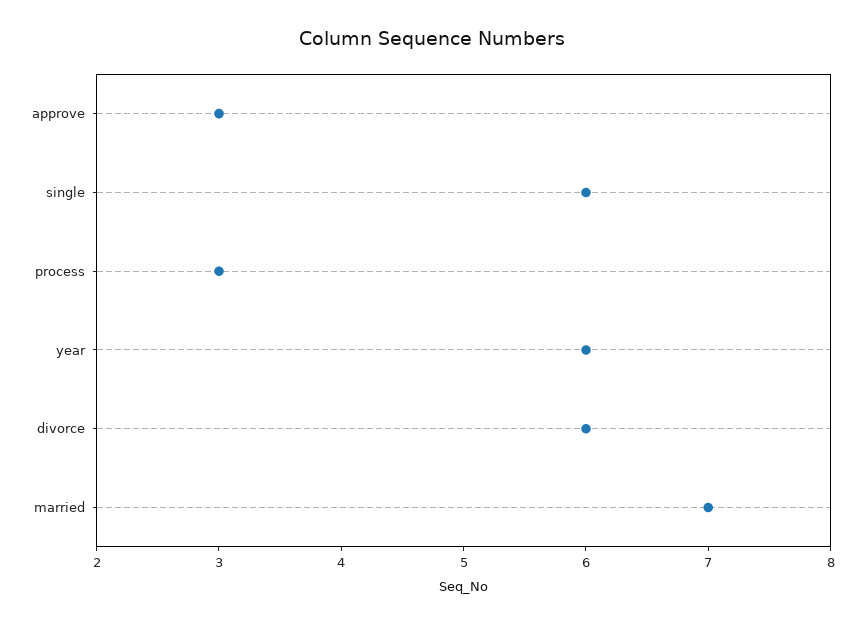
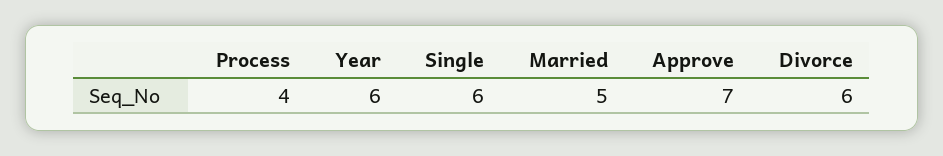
approve: 3 -> 7
process: 3 -> 4
married: 7 -> 5

